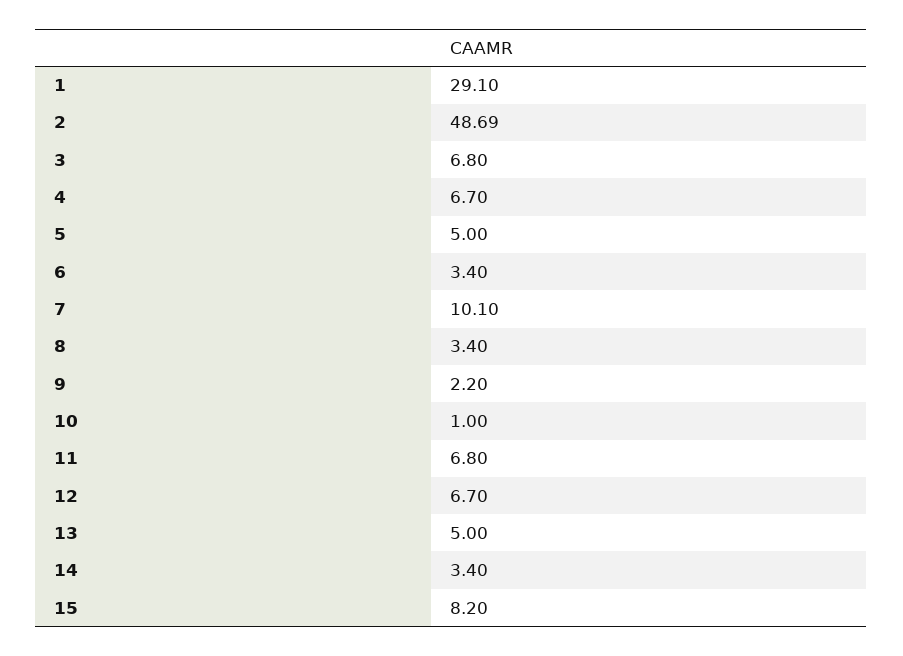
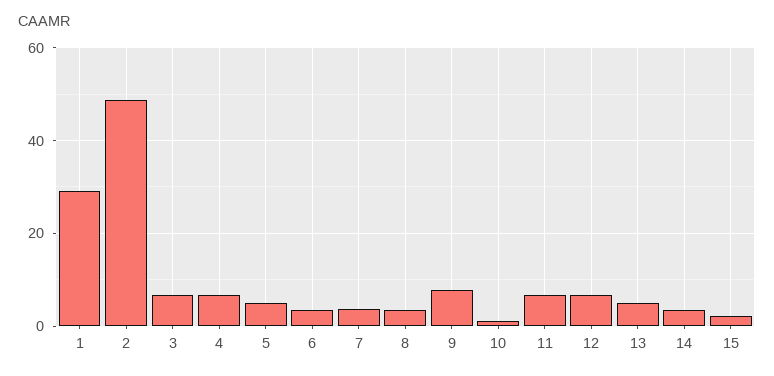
7: 10.1 -> 4
9: 2.2 -> 8
15: 8.2 -> 2

